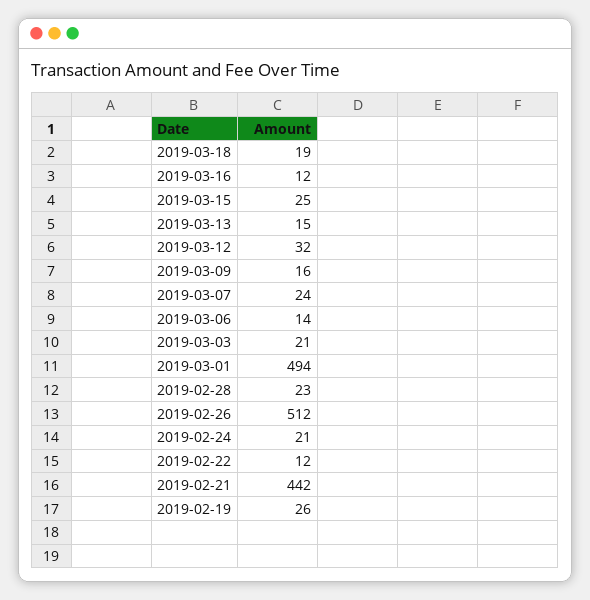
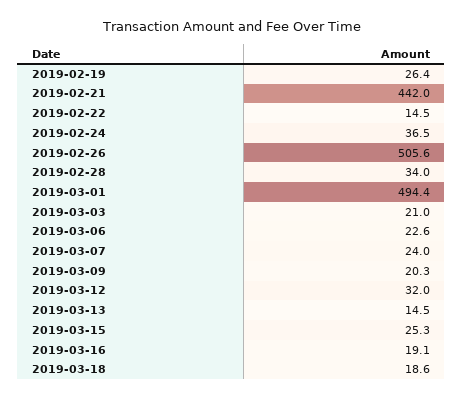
2019-03-16: 12 -> 19.1
2019-03-09: 16 -> 20.3
2019-03-06: 14 -> 22.6
2019-02-28: 23 -> 34
2019-02-26: 512 -> 505.6
2019-02-24: 21 -> 36.5
2019-02-22: 12 -> 14.5

